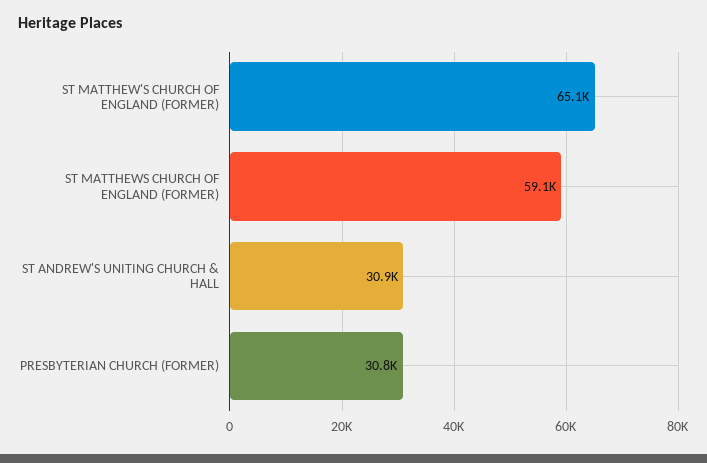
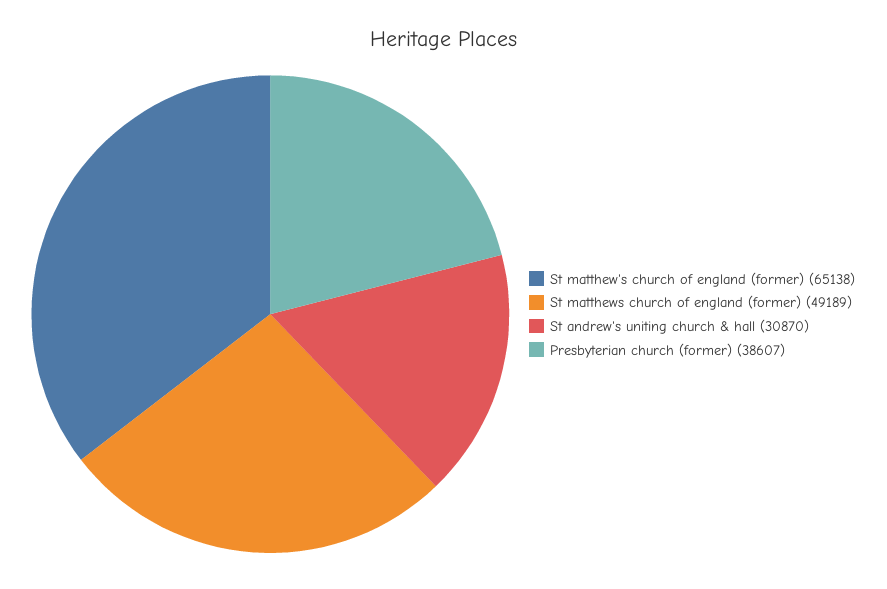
ST MATTHEWS CHURCH OF ENGLAND (FORMER): 59100 -> 49189
PRESBYTERIAN CHURCH (FORMER): 30800 -> 38607

